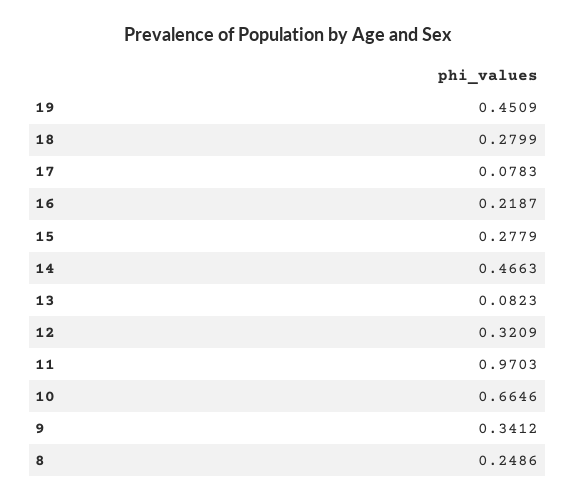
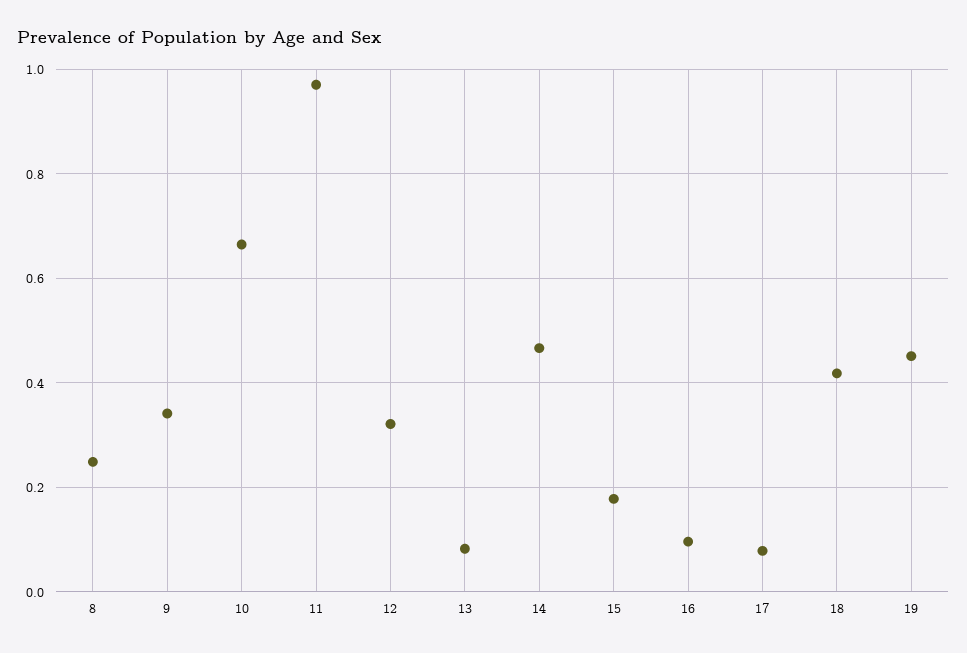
18: 0.2799 -> 0.42
16: 0.2187 -> 0.1
15: 0.2779 -> 0.18

